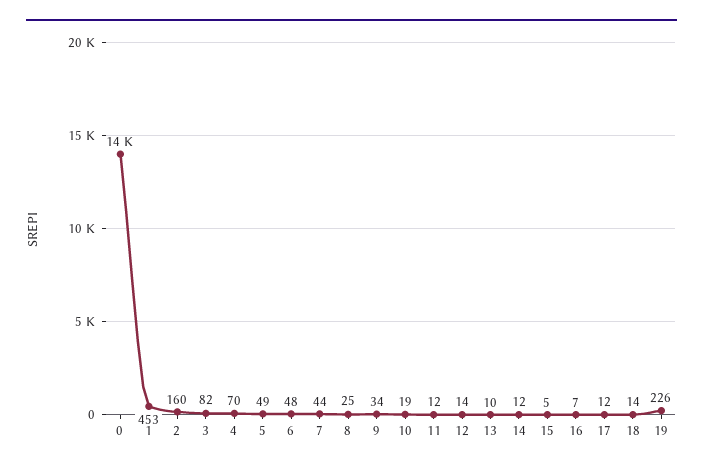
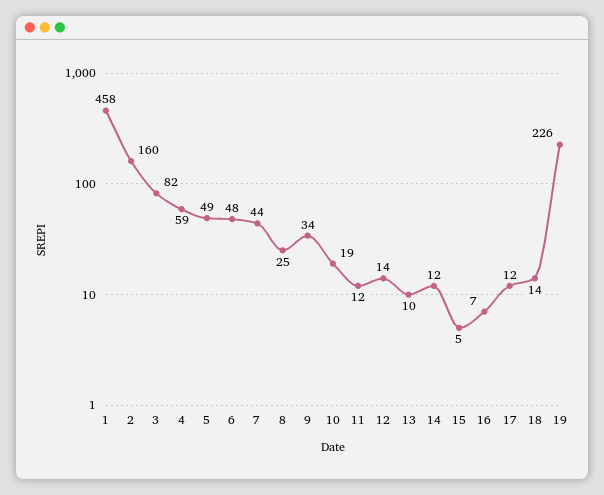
0: 14000 -> none
1: 453 -> 458
4: 70 -> 59

